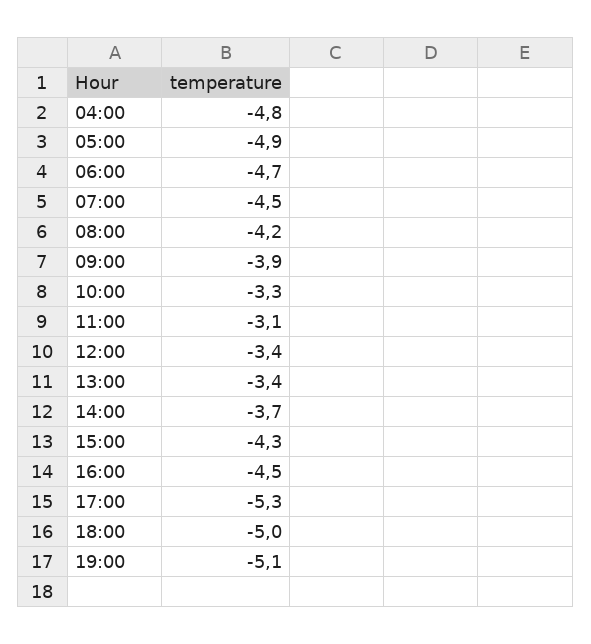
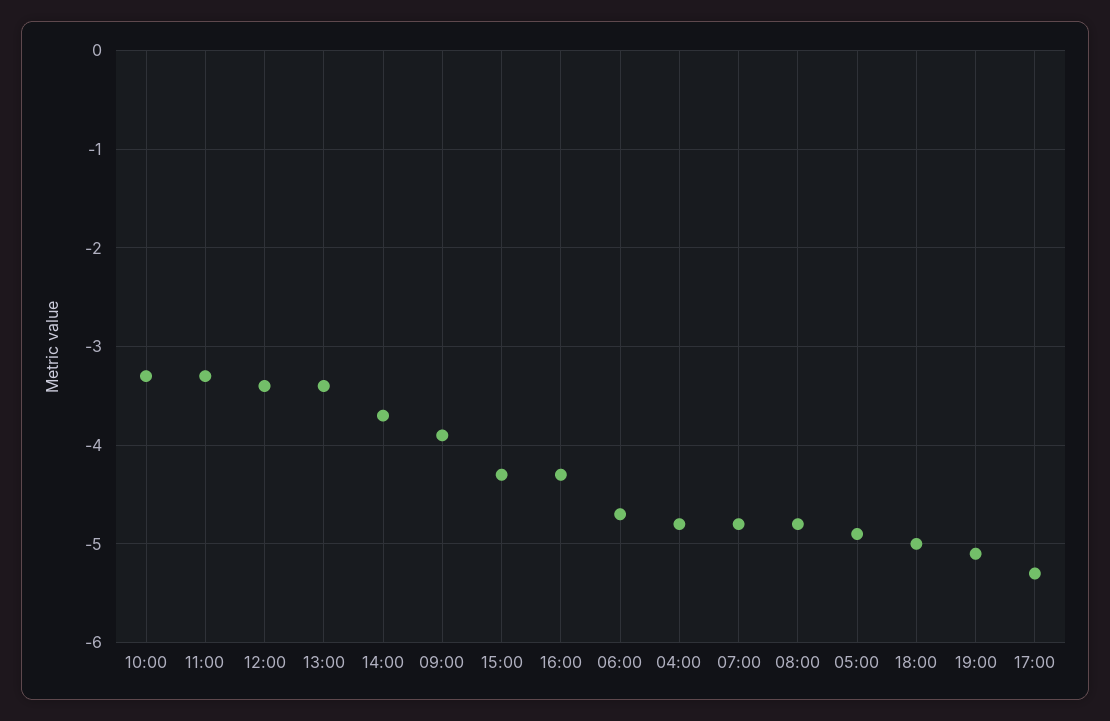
07:00: -4.5 -> -4.8
08:00: -4.2 -> -4.8
11:00: -3.1 -> -3.3
16:00: -4.5 -> -4.3

